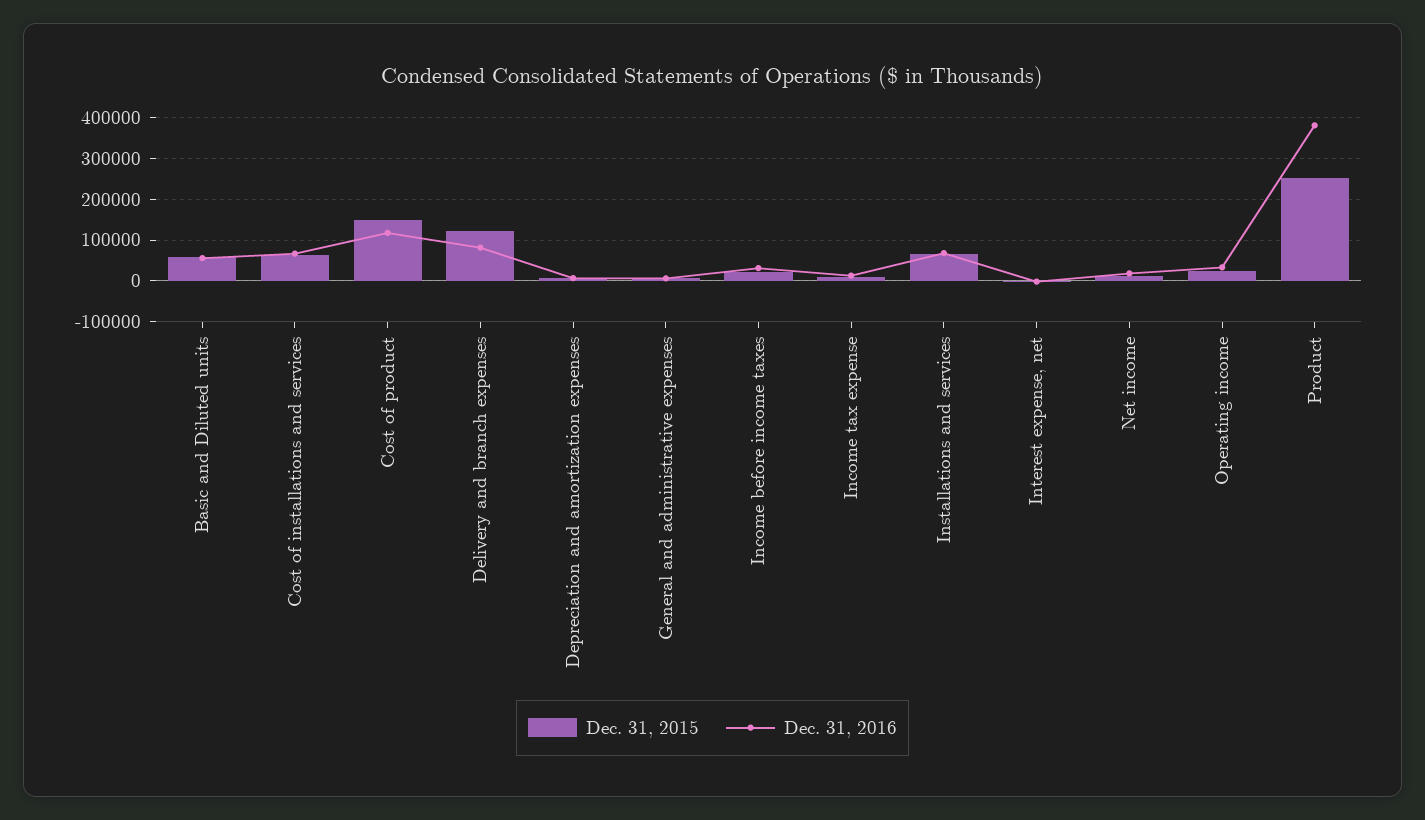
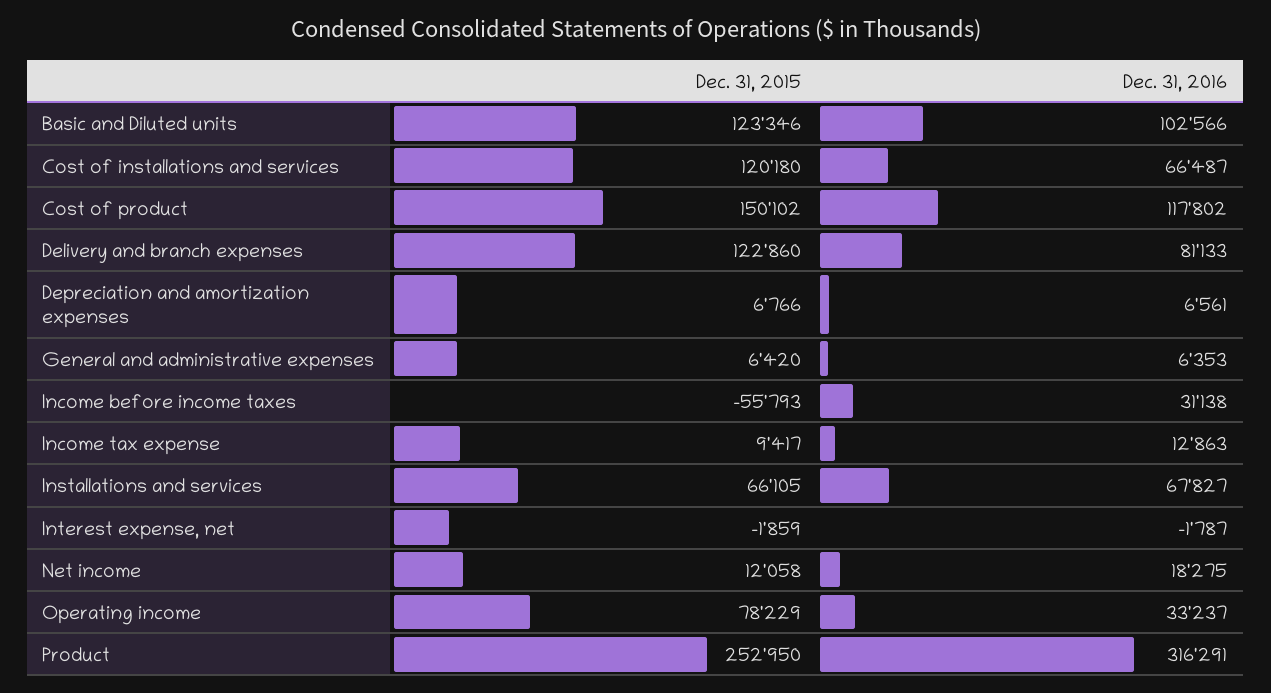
Dec. 31, 2015, Basic and Diluted units: 60000 -> 123346
Dec. 31, 2016, Basic and Diluted units: 60000 -> 102566
Dec. 31, 2015, Cost of installations and services: 60000 -> 120180
Dec. 31, 2015, Income before income taxes: 20000 -> -55793
Dec. 31, 2015, Operating income: 20000 -> 78229
Dec. 31, 2016, Product: 380000 -> 316291

